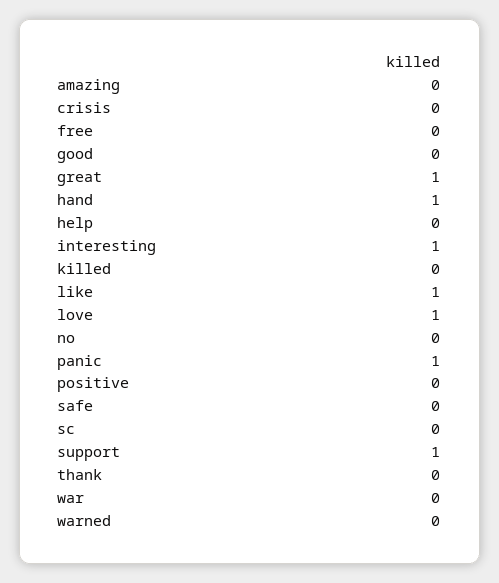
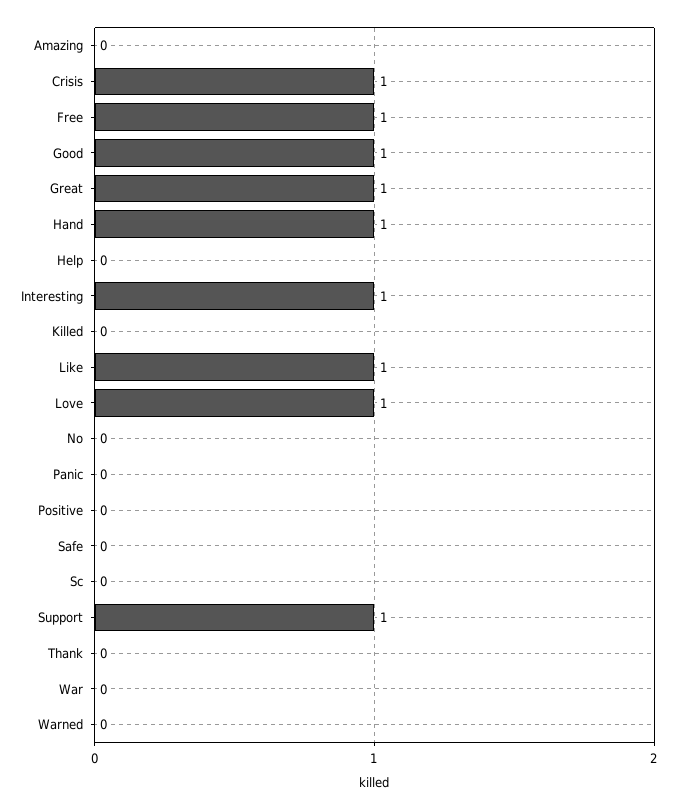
crisis: 0 -> 1
free: 0 -> 1
good: 0 -> 1
panic: 1 -> 0

